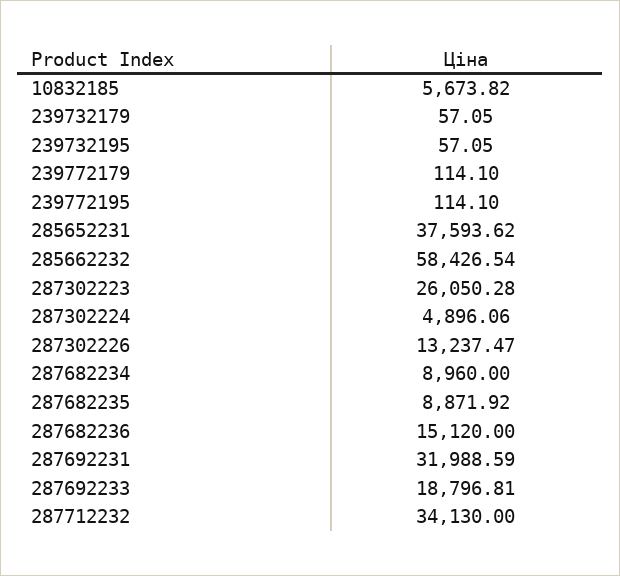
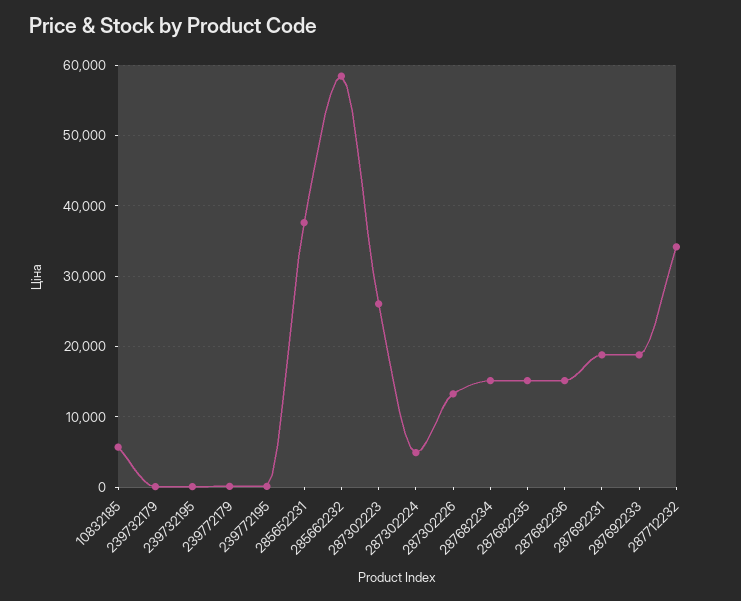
287682234: 8960 -> 15000
287682235: 8871.92 -> 15000
287692231: 31988.59 -> 19000

